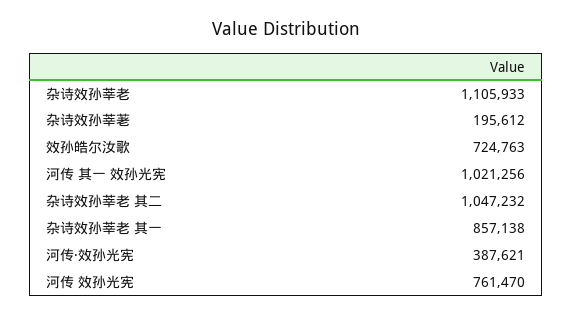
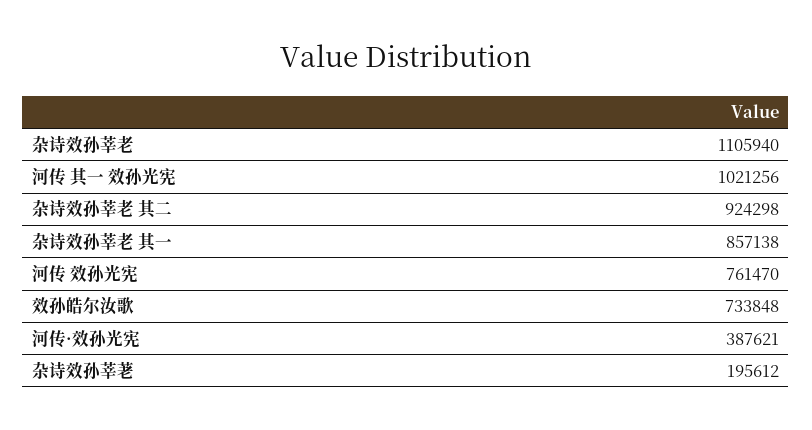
杂诗效孙莘老: 1105933 -> 1105940
效孙皓尔汝歌: 724763 -> 733848
杂诗效孙莘老 其二: 1047232 -> 924298

